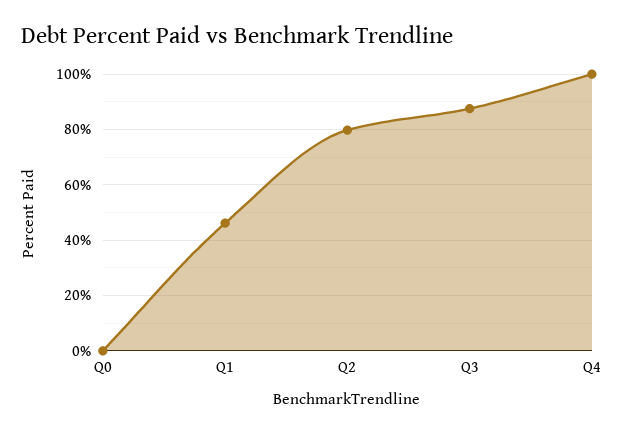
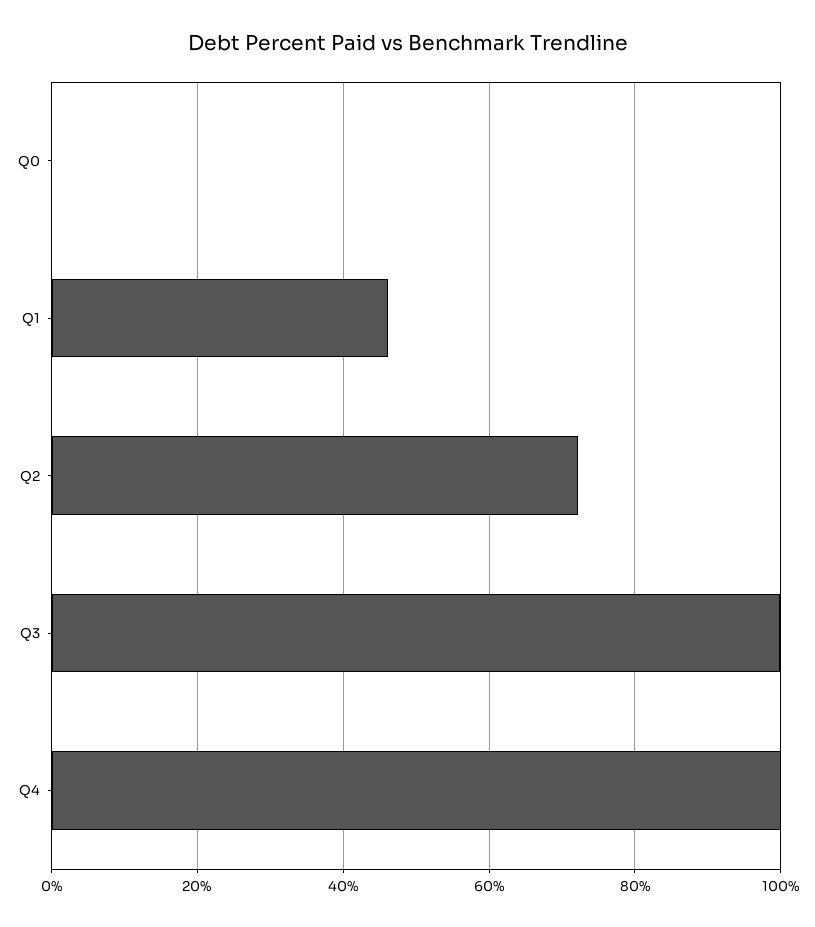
Q2: 80 -> 72
Q3: 87.5 -> 100

